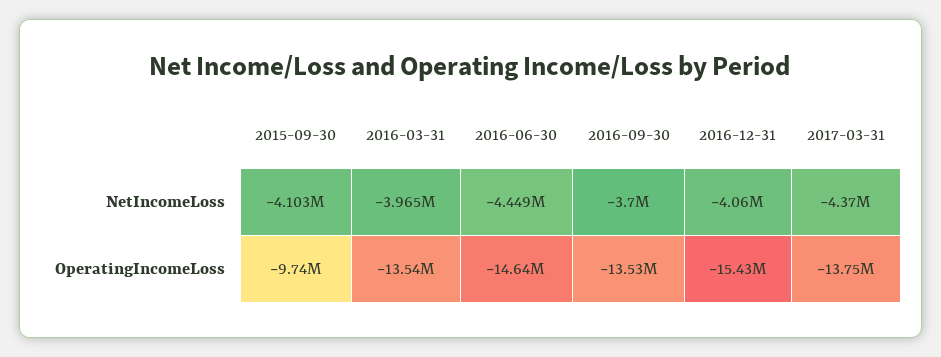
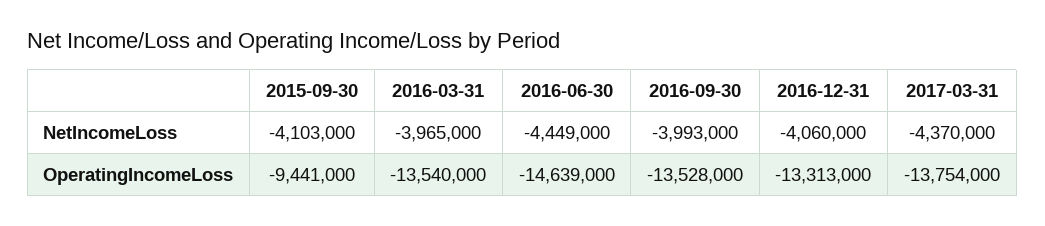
2016-09-30, NetIncomeLoss: -3700000 -> -3993000
2015-09-30, OperatingIncomeLoss: -9740000 -> -9441000
2016-12-31, OperatingIncomeLoss: -15430000 -> -13313000

